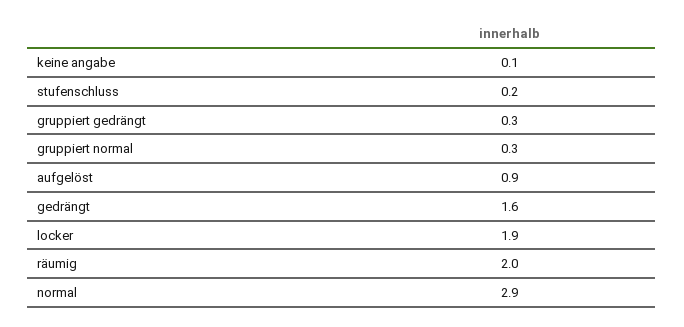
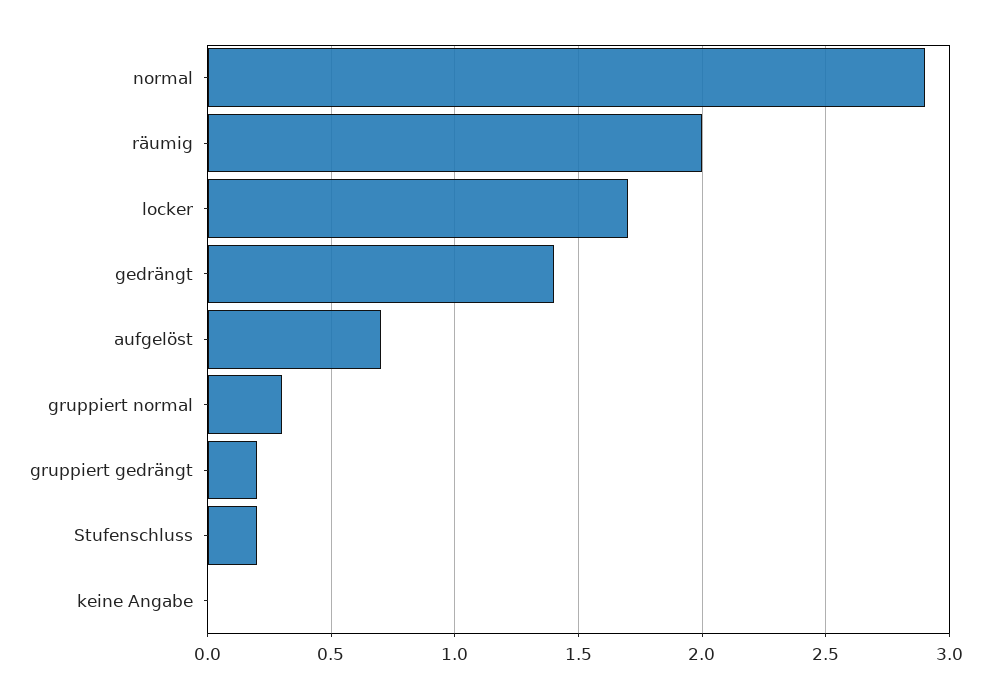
keine angabe: 0.1 -> 0
gruppiert gedrängt: 0.3 -> 0.2
aufgelöst: 0.9 -> 0.7
gedrängt: 1.6 -> 1.4
locker: 1.9 -> 1.7

